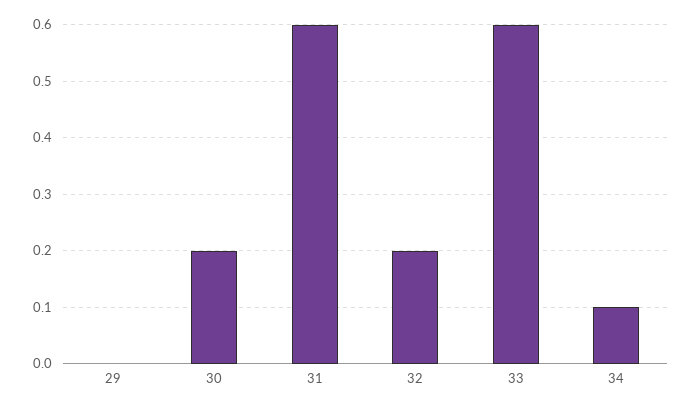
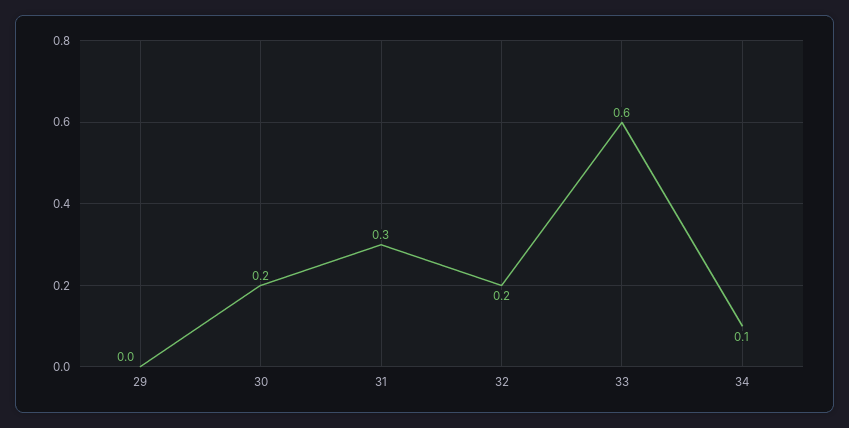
31: 0.6 -> 0.3

